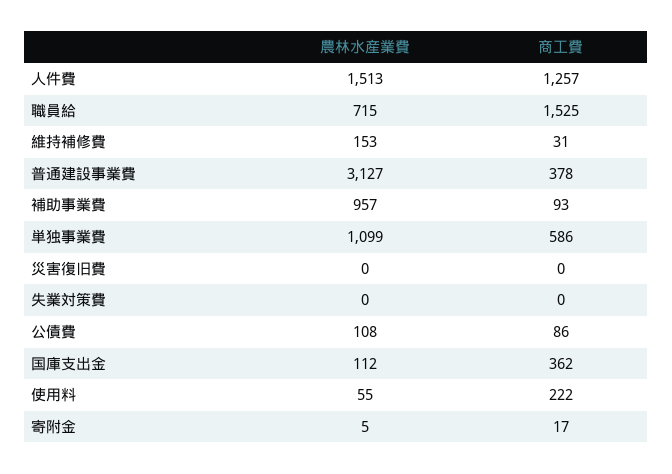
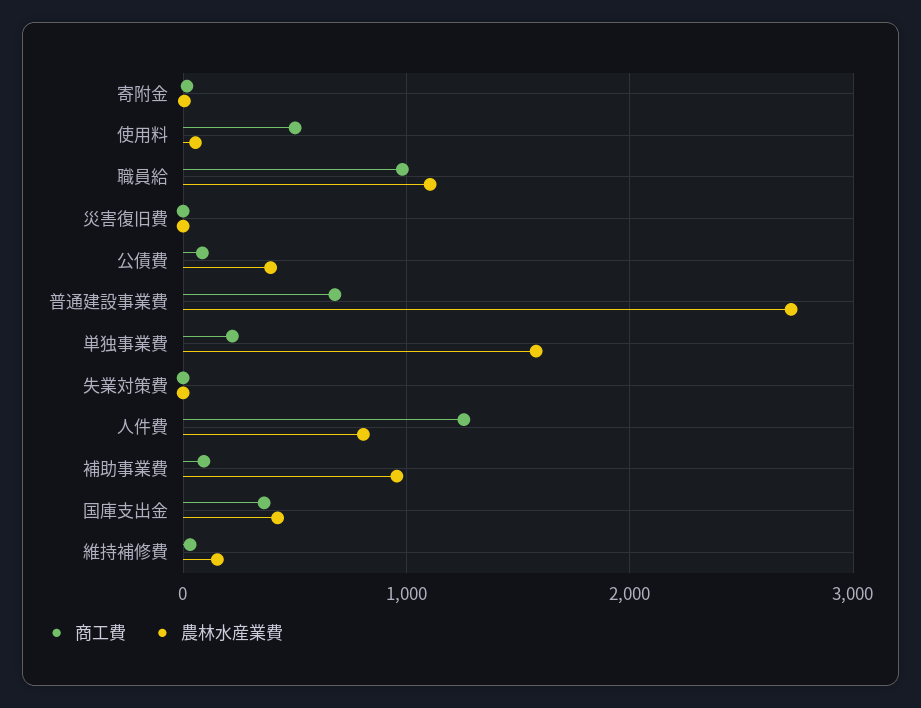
農林水産業費, 人件費: 1513 -> 800
農林水産業費, 職員給: 715 -> 1100
商工費, 職員給: 1525 -> 1000
農林水産業費, 普通建設事業費: 3127 -> 2700
商工費, 普通建設事業費: 378 -> 700
農林水産業費, 単独事業費: 1099 -> 1600
商工費, 単独事業費: 586 -> 200
農林水産業費, 公債費: 108 -> 400
農林水産業費, 国庫支出金: 112 -> 400
商工費, 使用料: 222 -> 500

